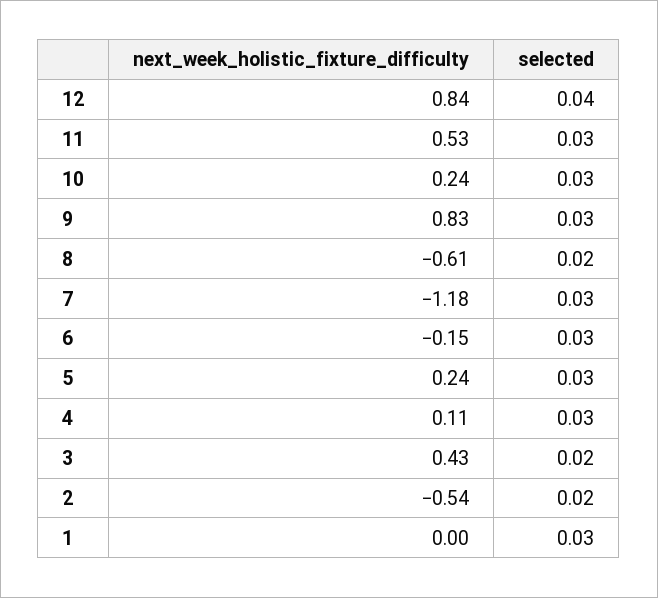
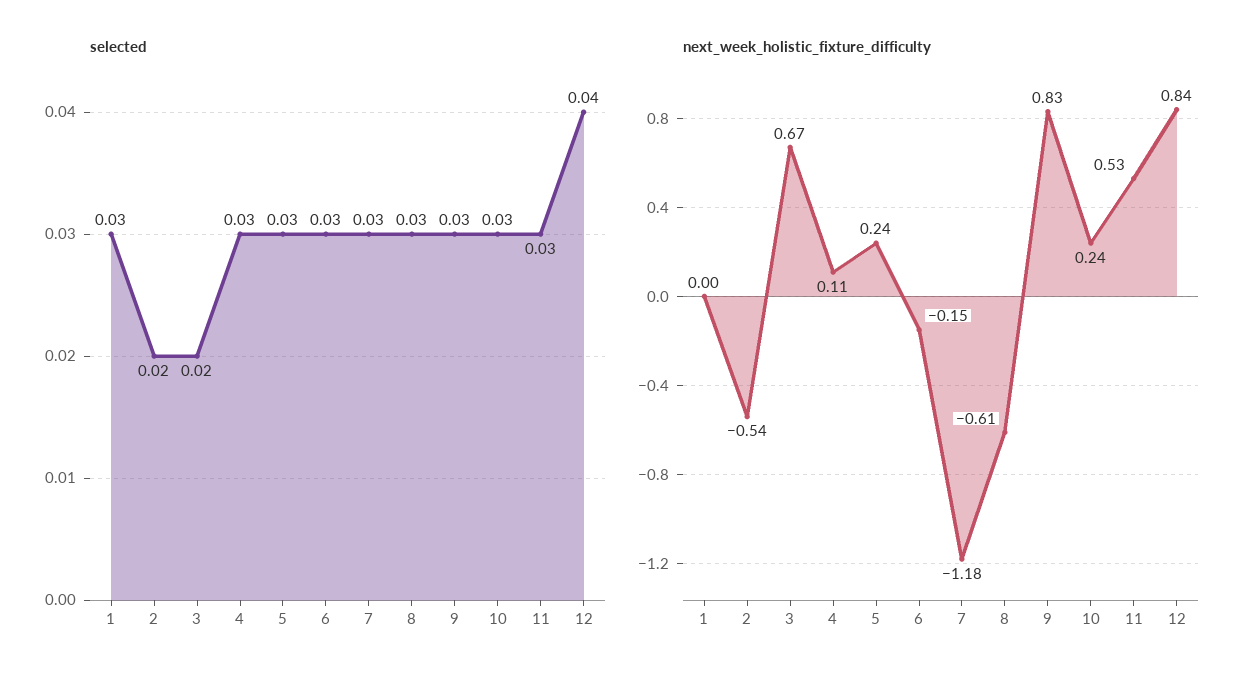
selected, 8: 0.02 -> 0.03
next_week_holistic_fixture_difficulty, 3: 0.43 -> 0.67

